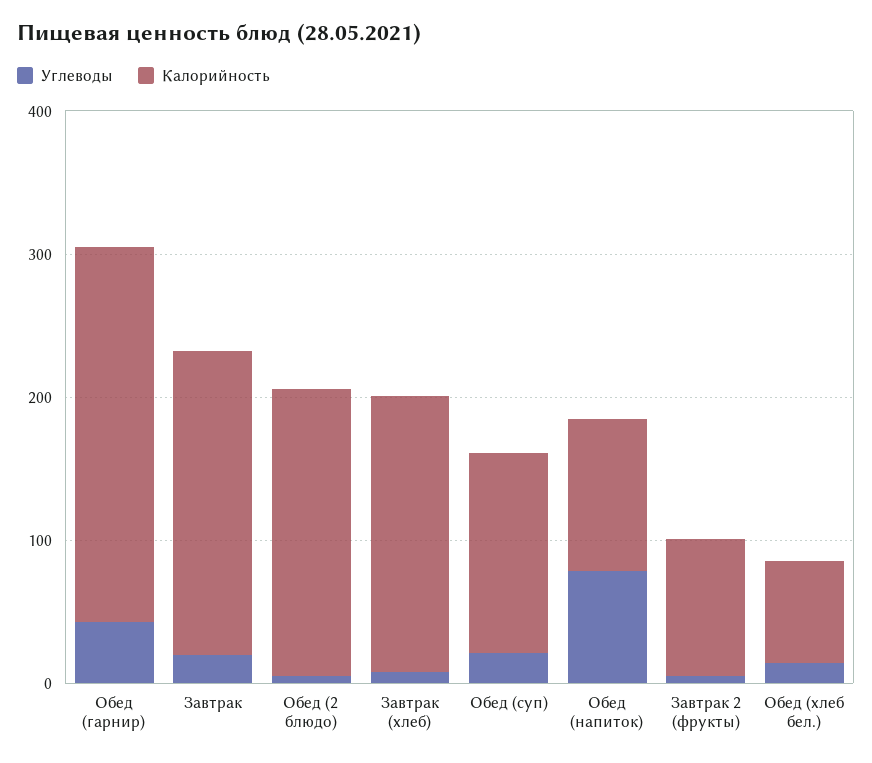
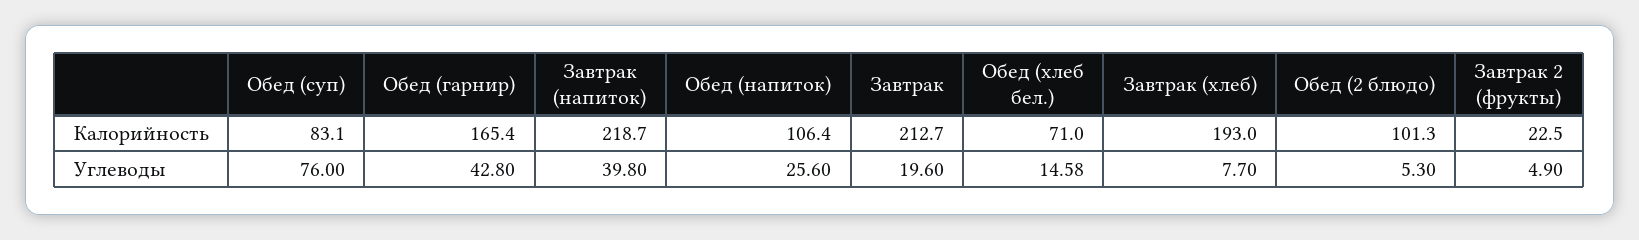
Калорийность, Обед (гарнир): 260 -> 165.4
Калорийность, Обед (2 блюдо): 200 -> 101.3
Углеводы, Обед (суп): 20 -> 76
Калорийность, Обед (суп): 140 -> 83.1
Углеводы, Обед (напиток): 80 -> 25.6
Калорийность, Завтрак 2 (фрукты): 100 -> 22.5
Калорийность, Завтрак (напиток): none -> 218.7
Углеводы, Завтрак (напиток): none -> 39.8

